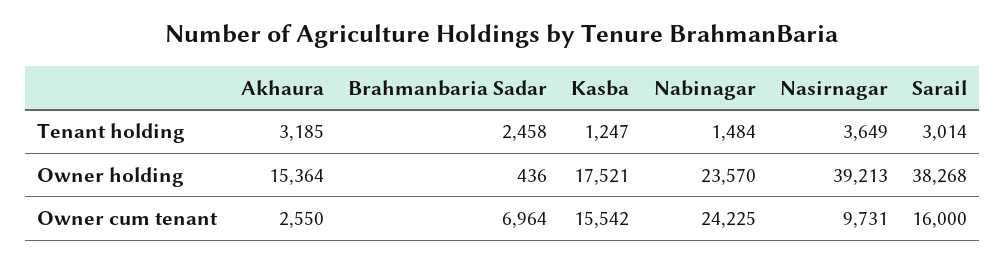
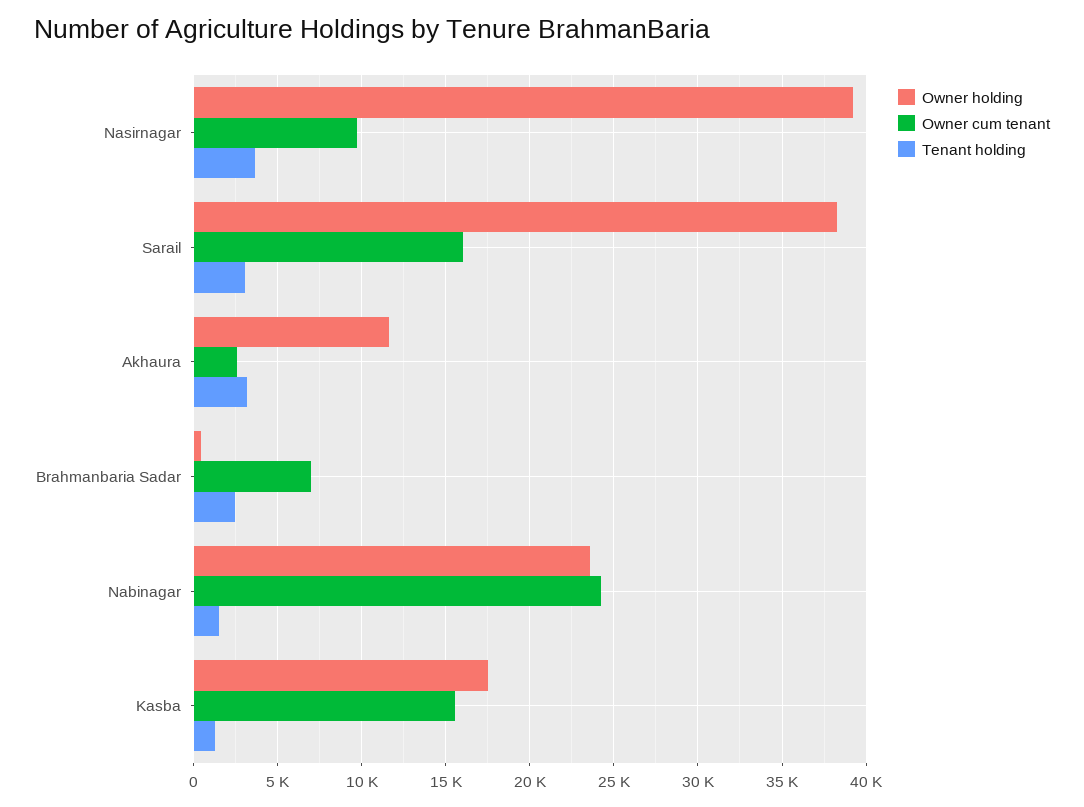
Owner holding, Akhaura: 15364 -> 11500

